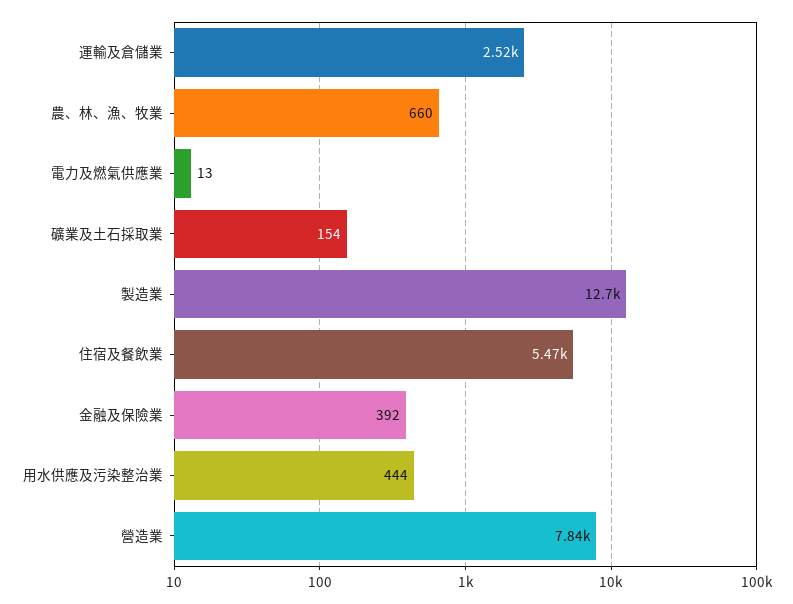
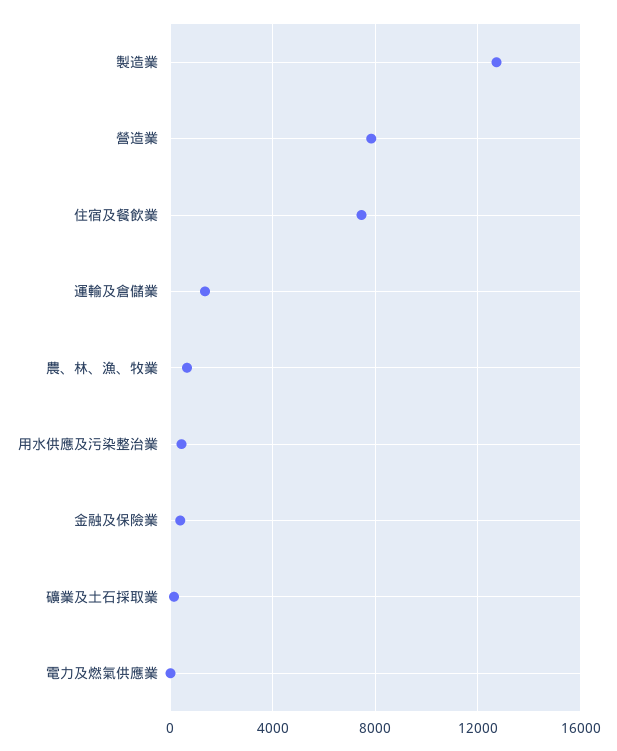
運輸及倉儲業: 2520 -> 1500
住宿及餐飲業: 5470 -> 7500

